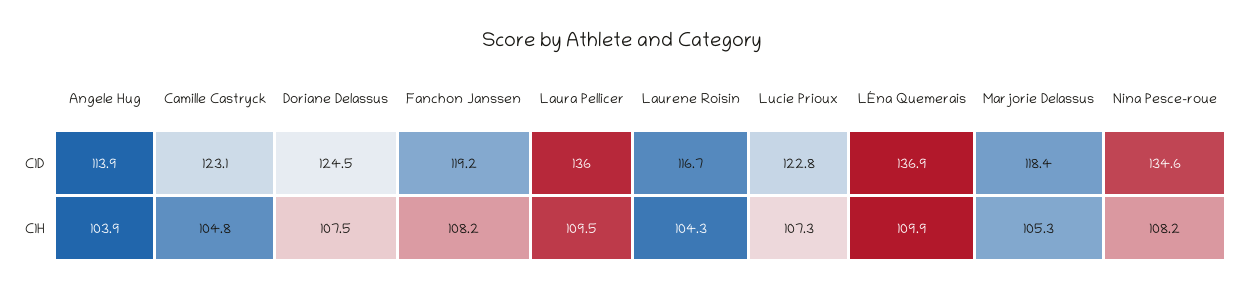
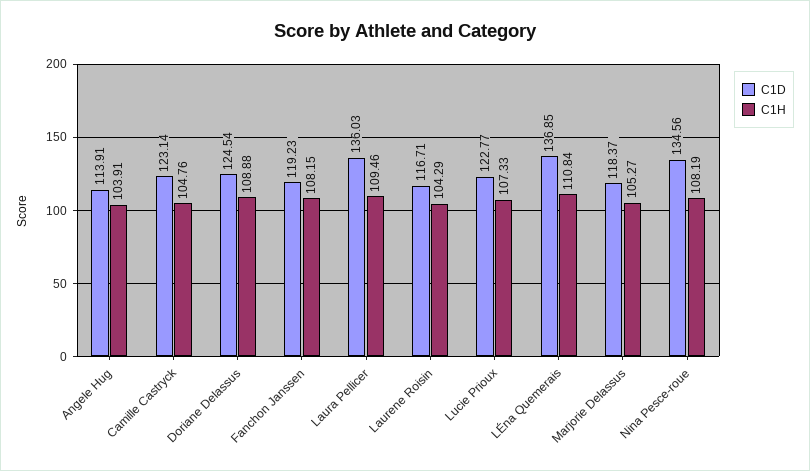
C1H, Doriane Delassus: 107.5 -> 108.88
C1H, LÉna Quemerais: 109.9 -> 110.84

